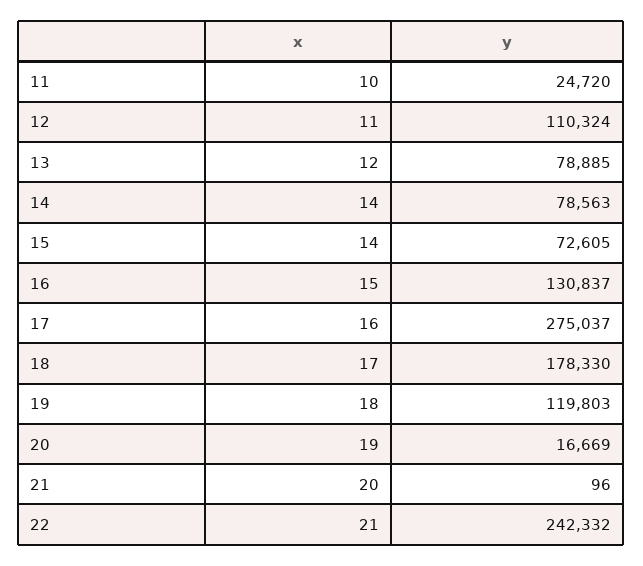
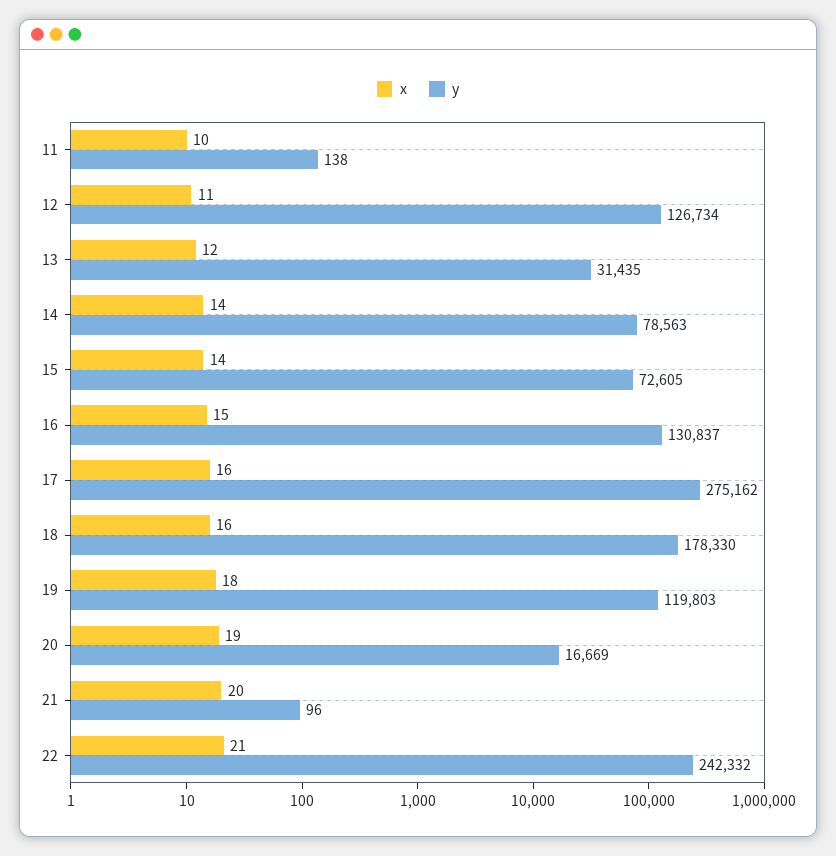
y, 11: 24720 -> 138
y, 12: 110324 -> 126734
y, 13: 78885 -> 31435
y, 17: 275037 -> 275162
x, 18: 17 -> 16

